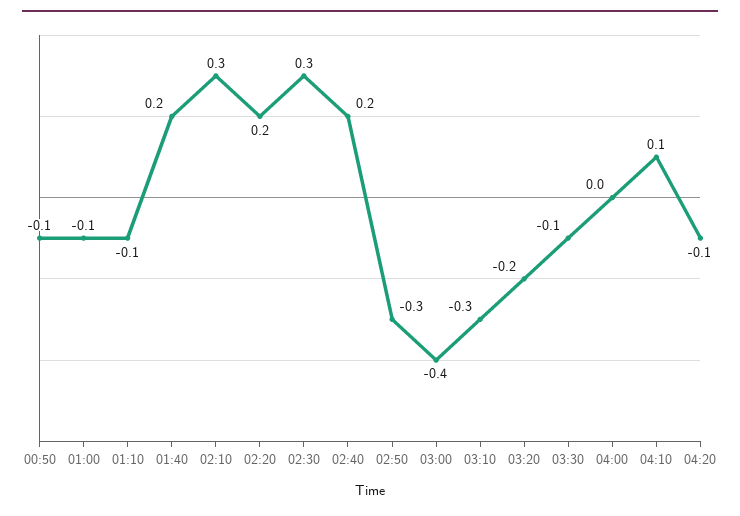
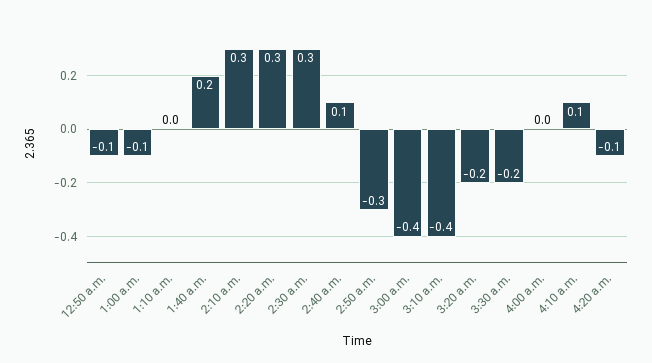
01:10: -0.1 -> 0
02:20: 0.2 -> 0.3
02:40: 0.2 -> 0.1
03:10: -0.3 -> -0.4
03:30: -0.1 -> -0.2

